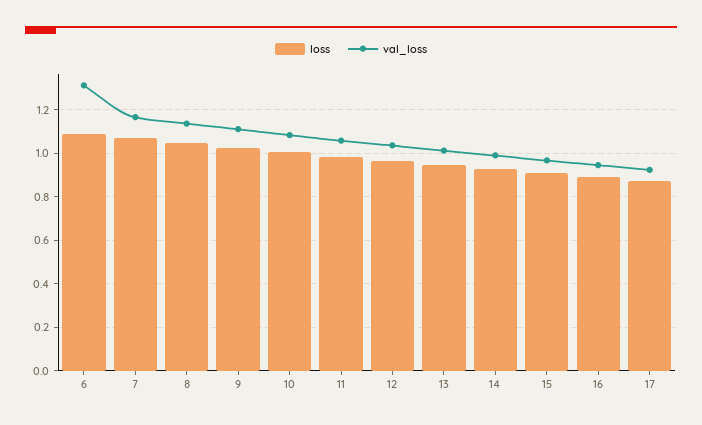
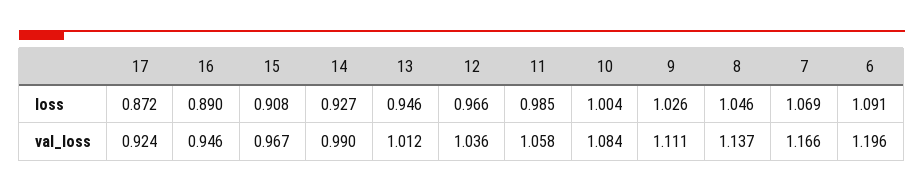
val_loss, 6: 1.3 -> 1.196

